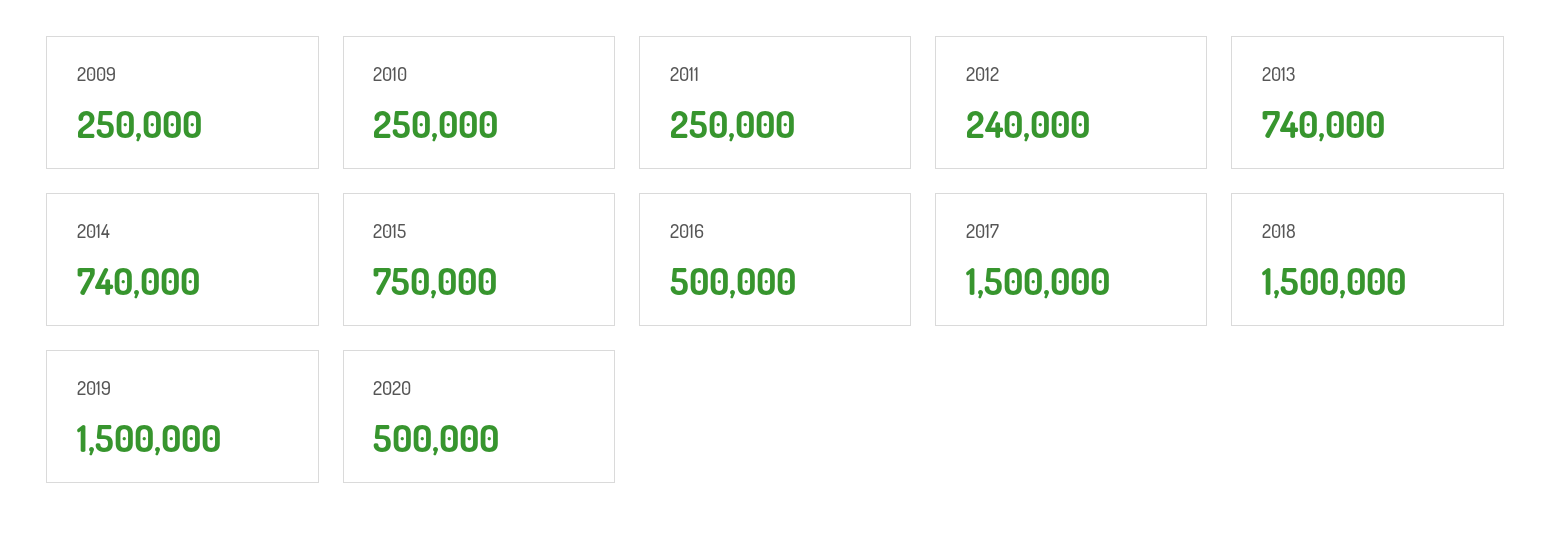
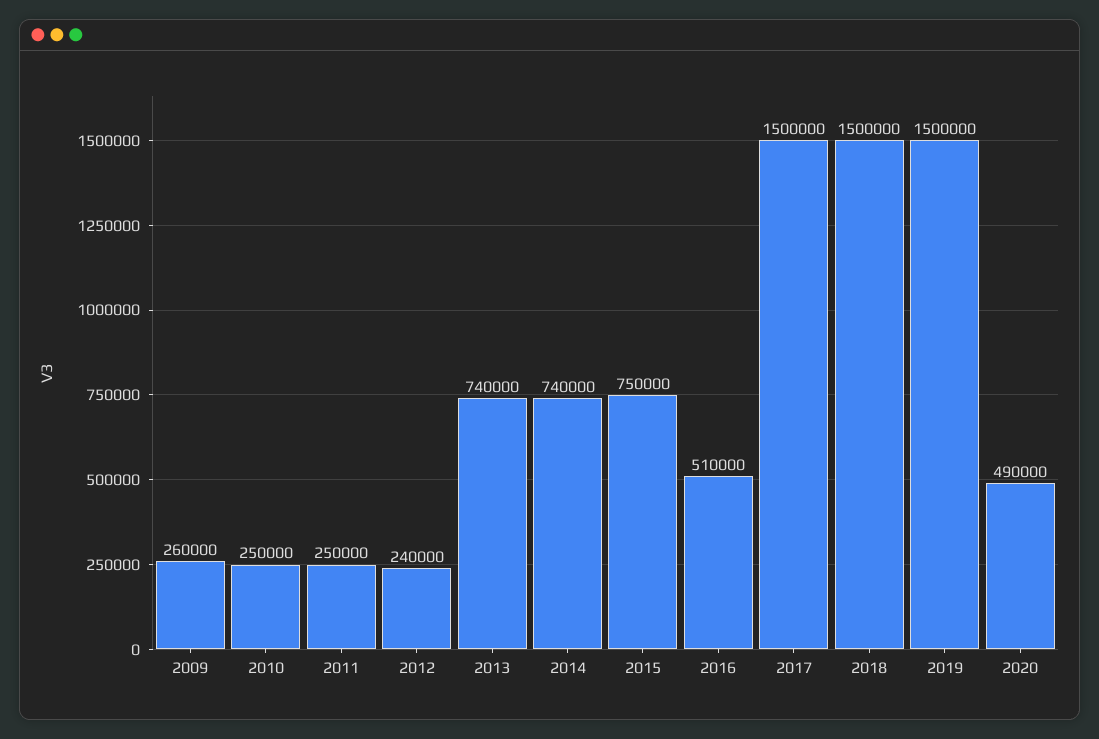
2009: 250000 -> 260000
2016: 500000 -> 510000
2020: 500000 -> 490000

